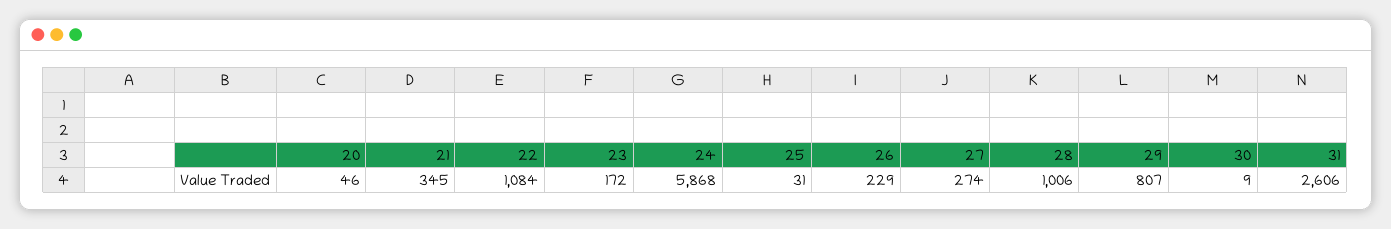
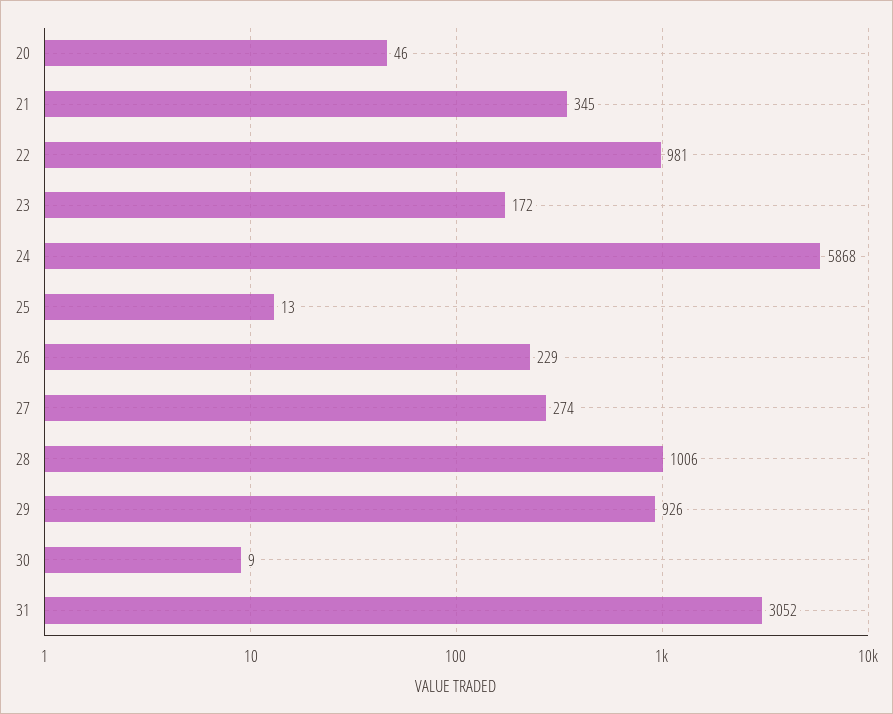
22: 1084 -> 981
25: 31 -> 13
29: 807 -> 926
31: 2606 -> 3052

